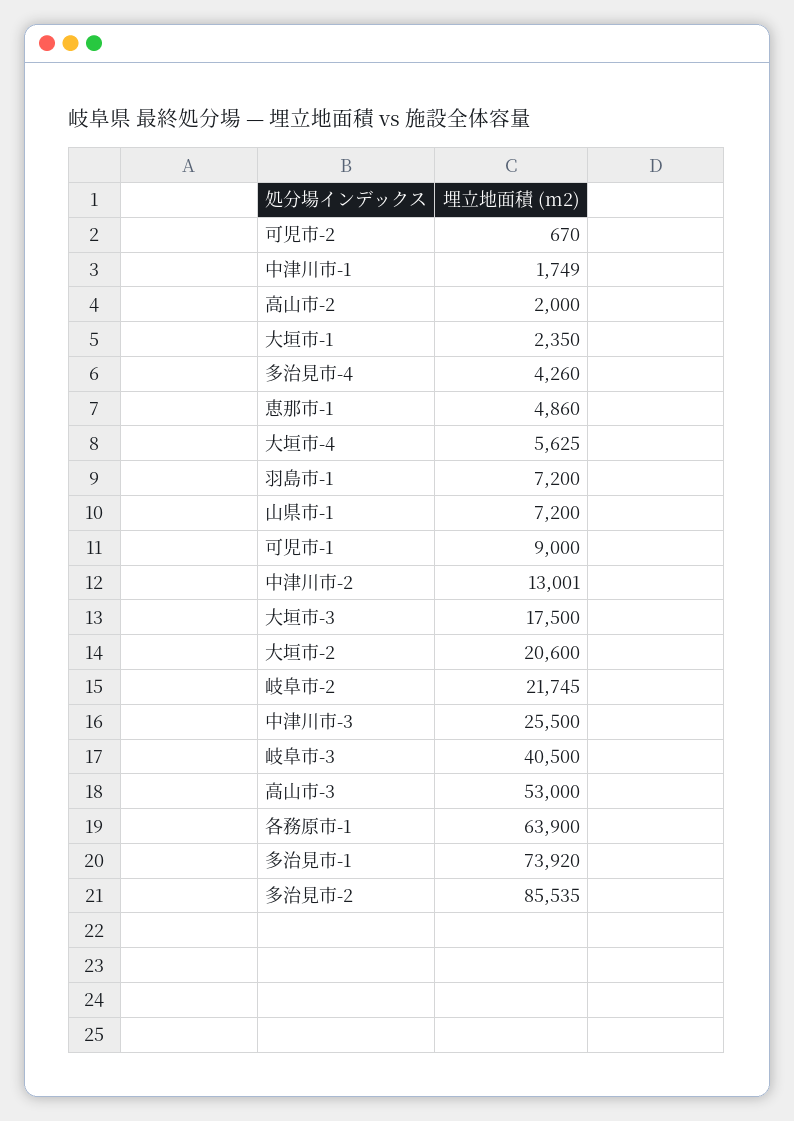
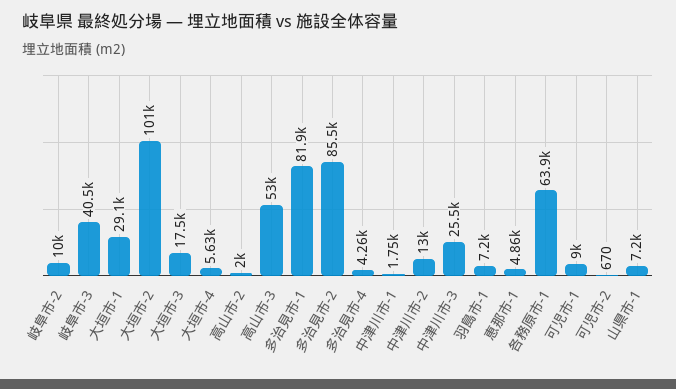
大垣市-1: 2350 -> 29100
大垣市-2: 20600 -> 101000
岐阜市-2: 21745 -> 10000
多治見市-1: 73920 -> 81900

